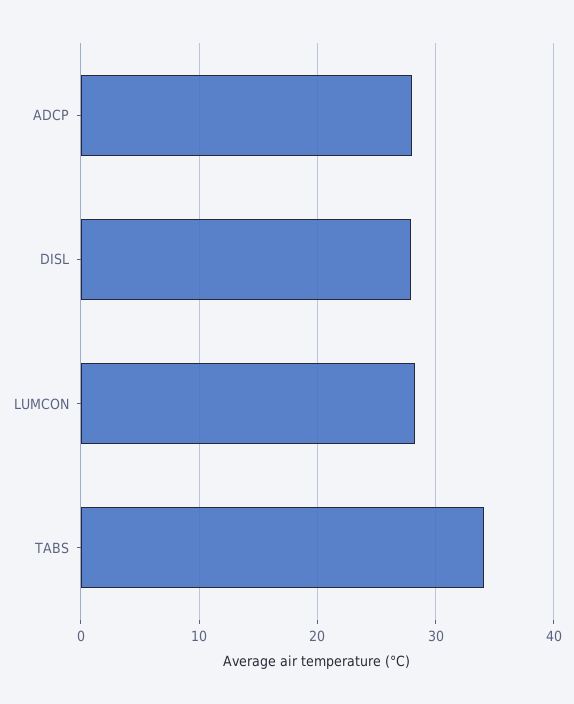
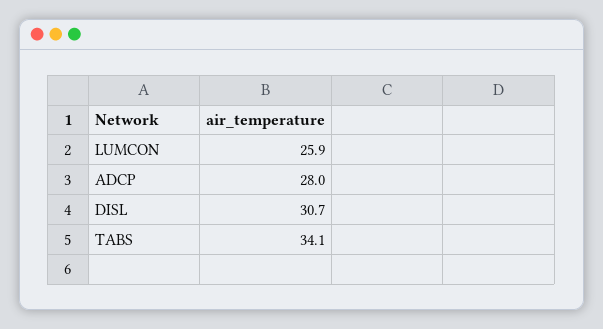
DISL: 28 -> 30.7
LUMCON: 28 -> 25.9

